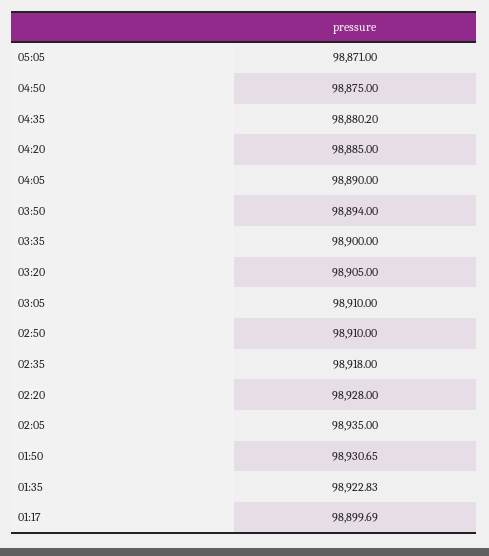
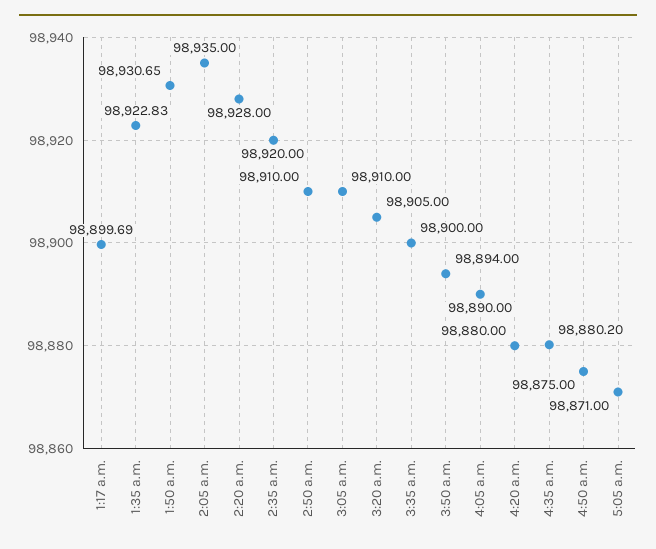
04:20: 98885 -> 98880
02:35: 98918 -> 98920

